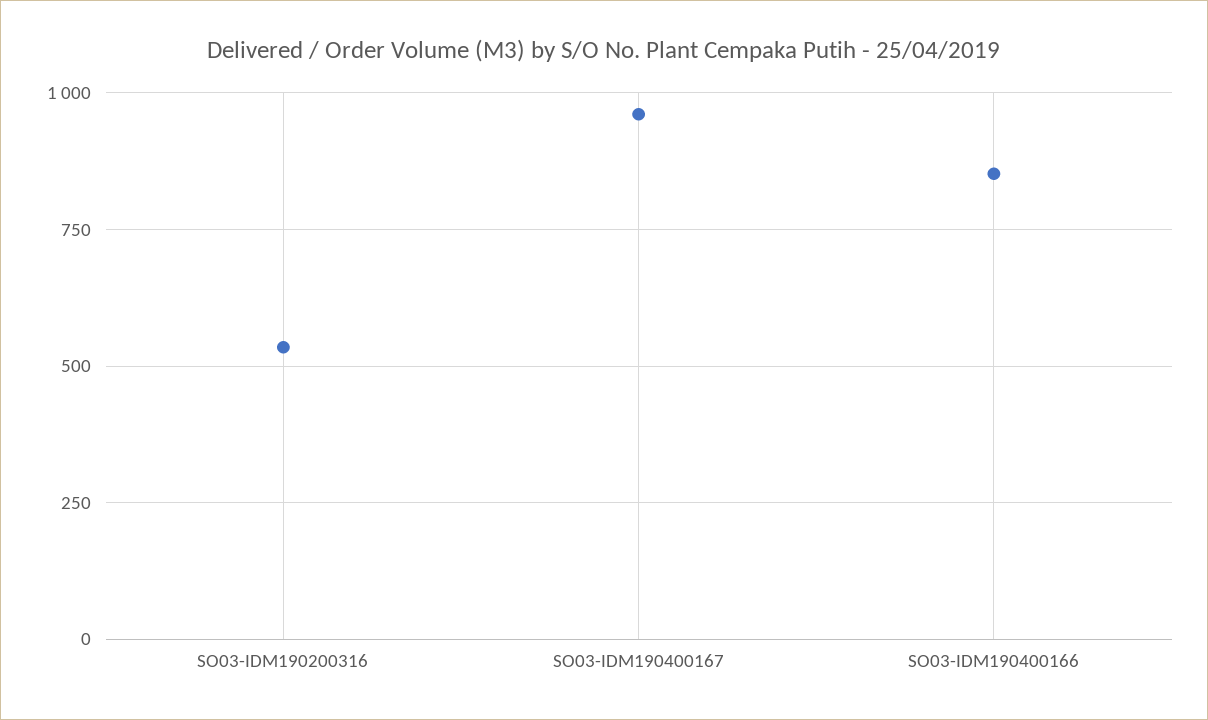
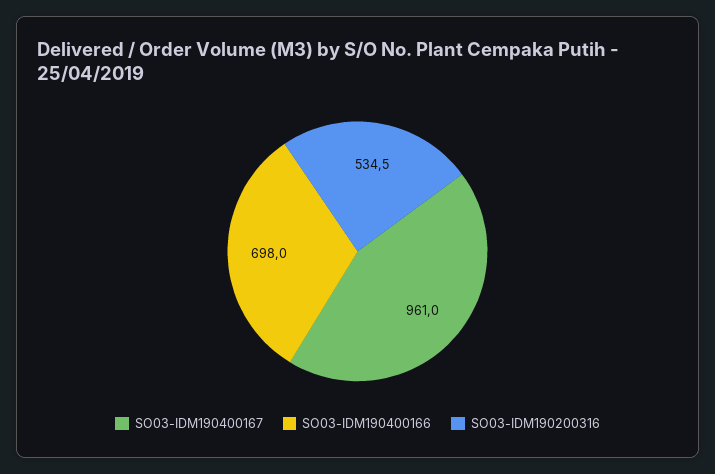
SO03-IDM190400166: 850 -> 698

